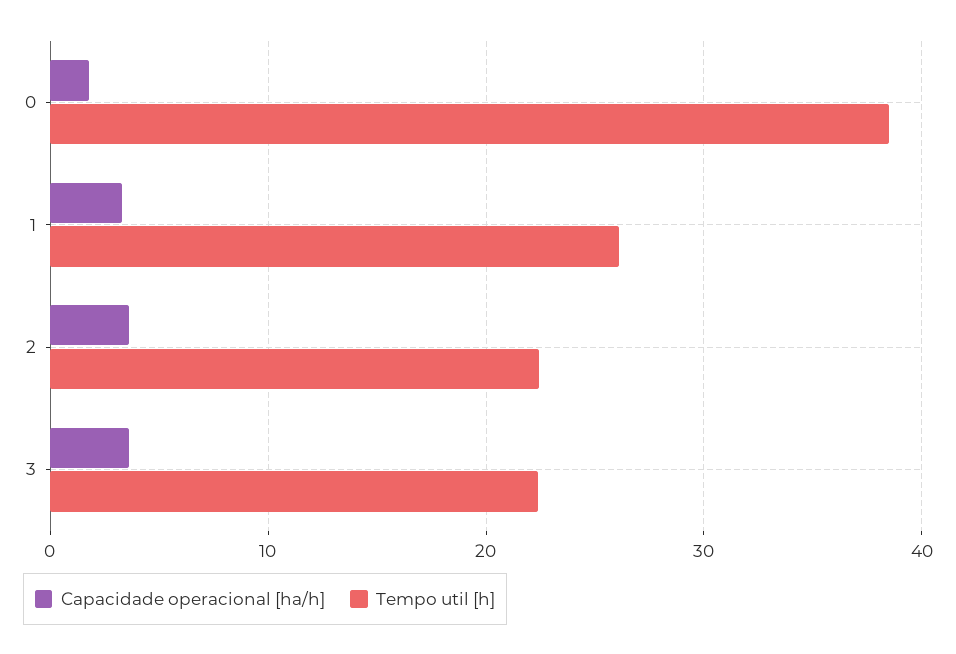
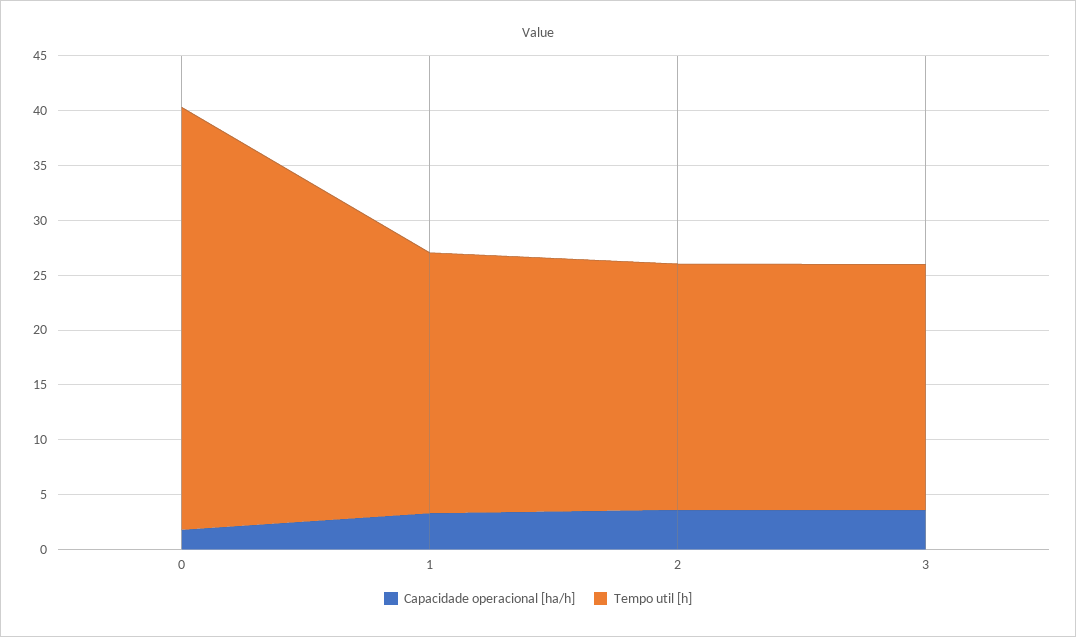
Tempo util [h], 1: 26 -> 24

